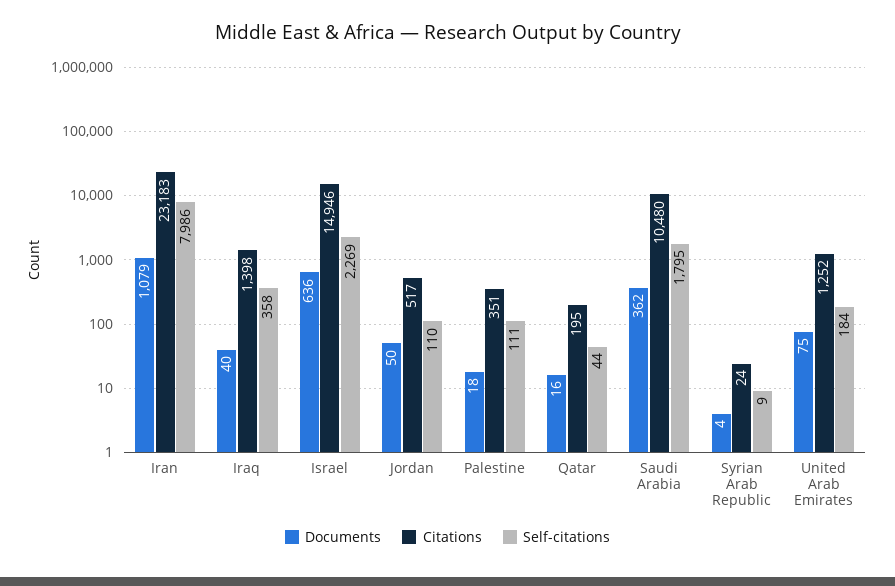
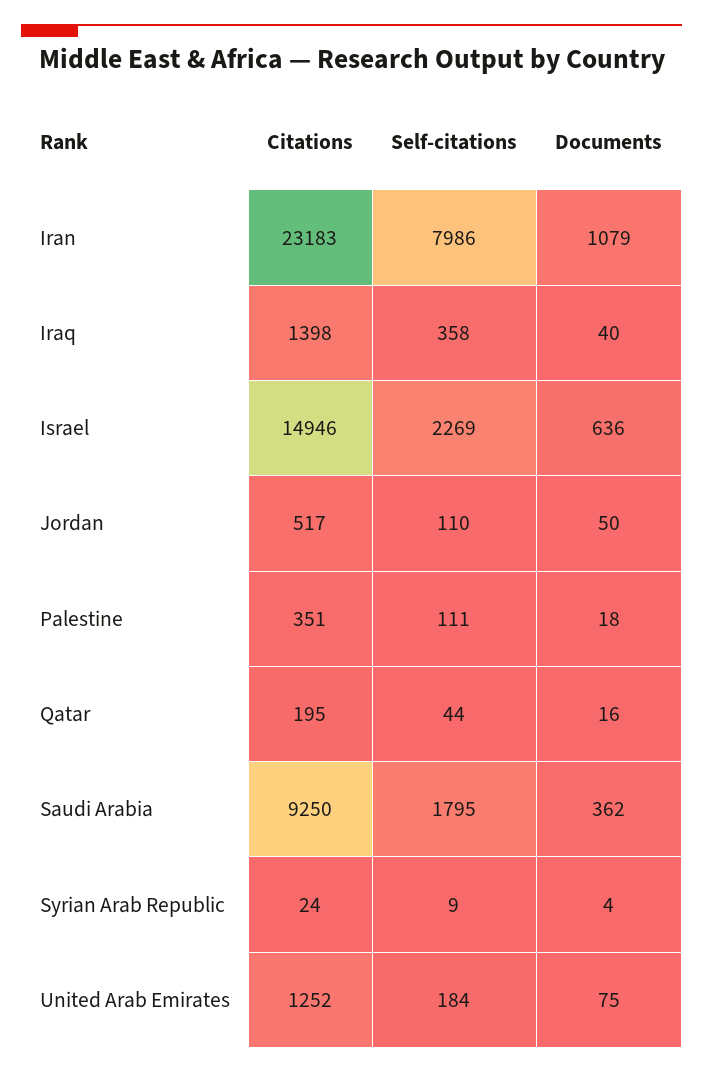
Citations, Saudi Arabia: 10480 -> 9250

